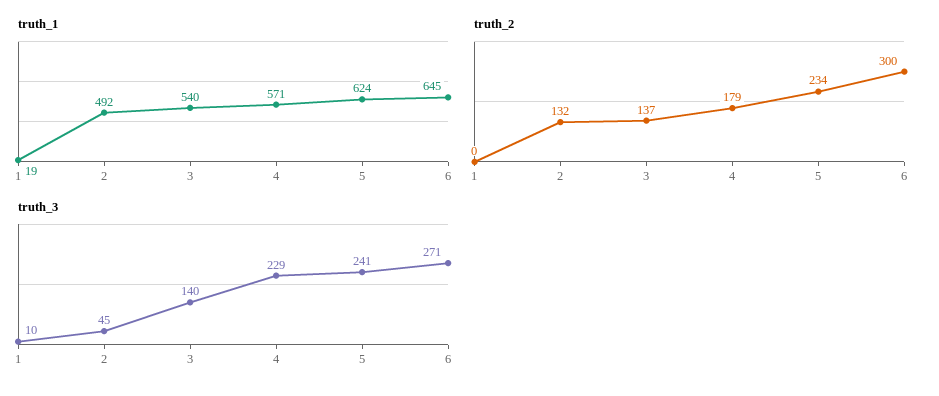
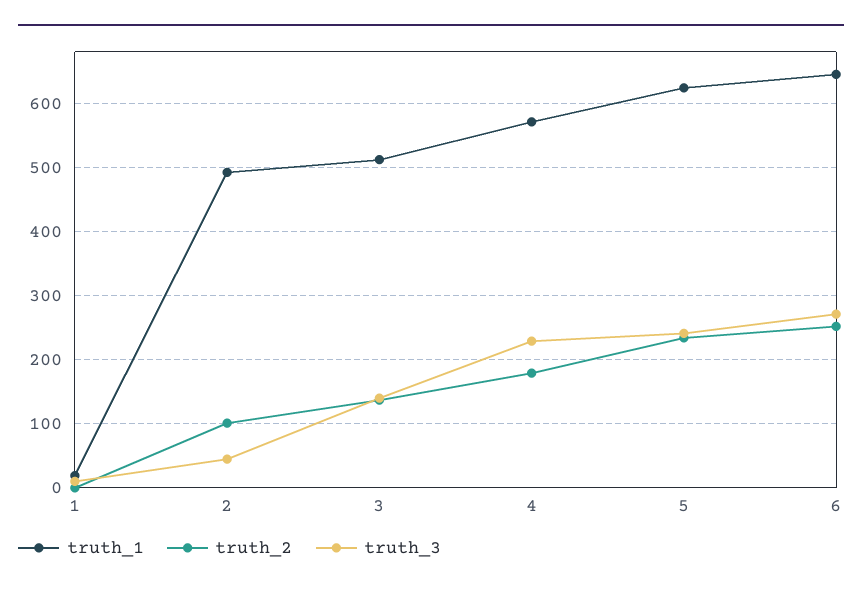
truth_1, 3: 540 -> 510
truth_2, 2: 132 -> 100
truth_2, 6: 300 -> 250

